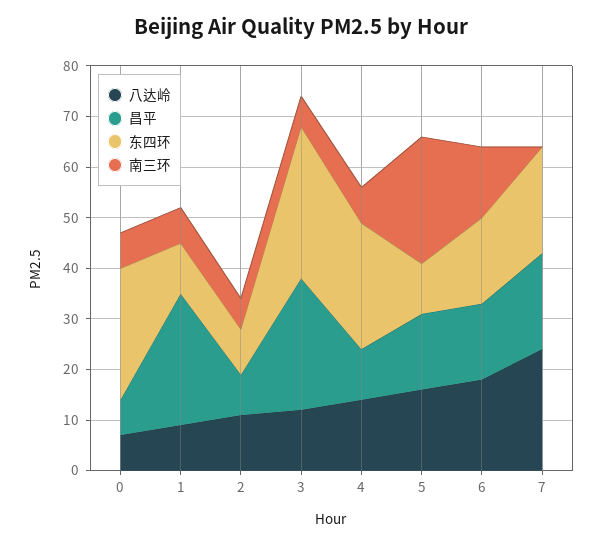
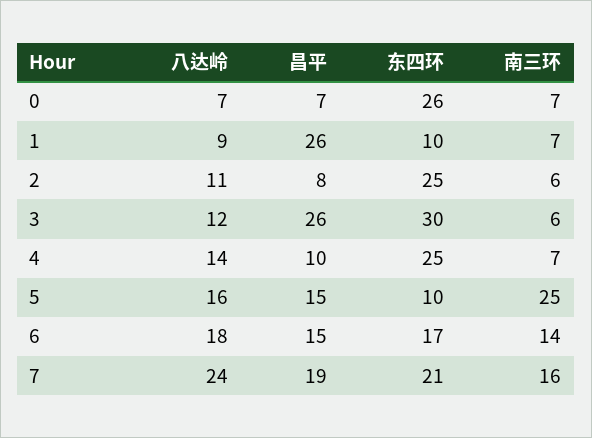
东四环, 2: 10 -> 25
南三环, 7: 0 -> 16

